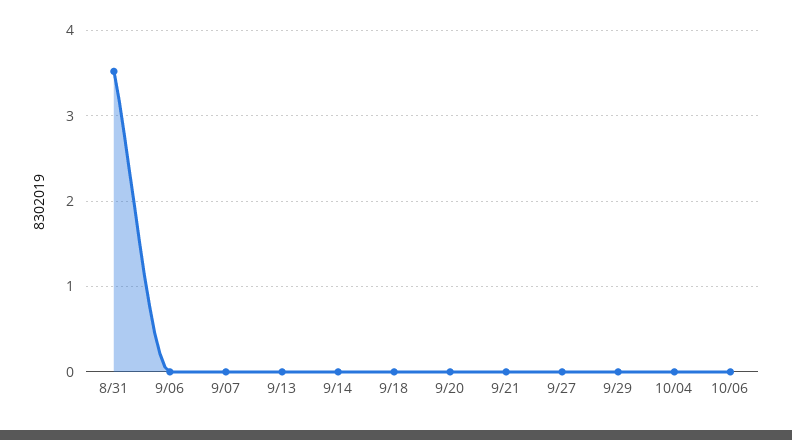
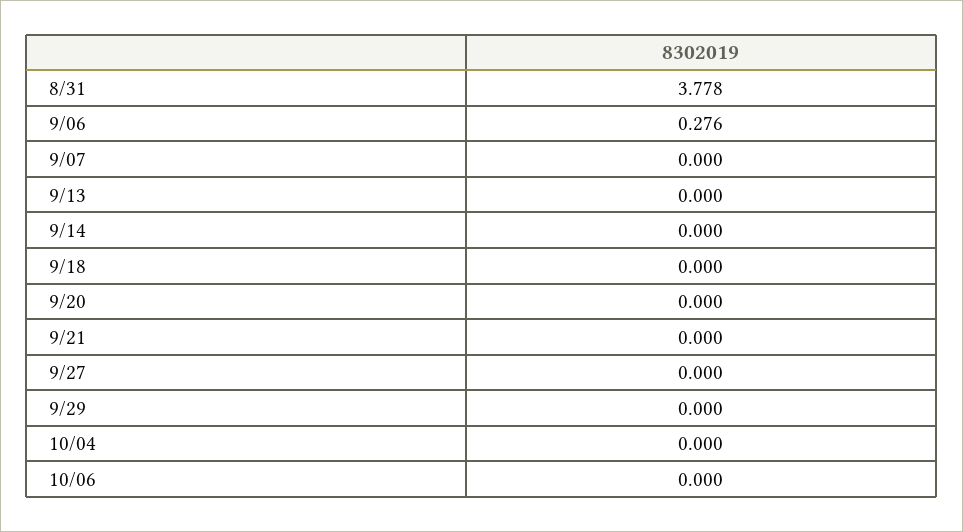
8/31: 3.5 -> 3.778
9/06: 0 -> 0.276

